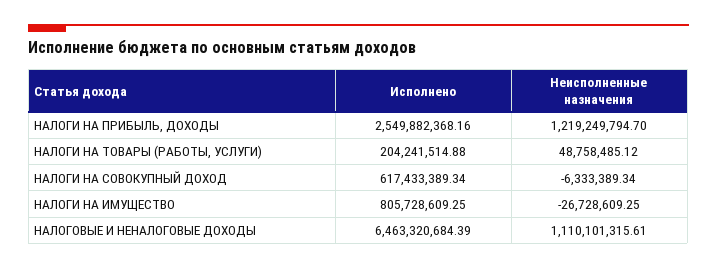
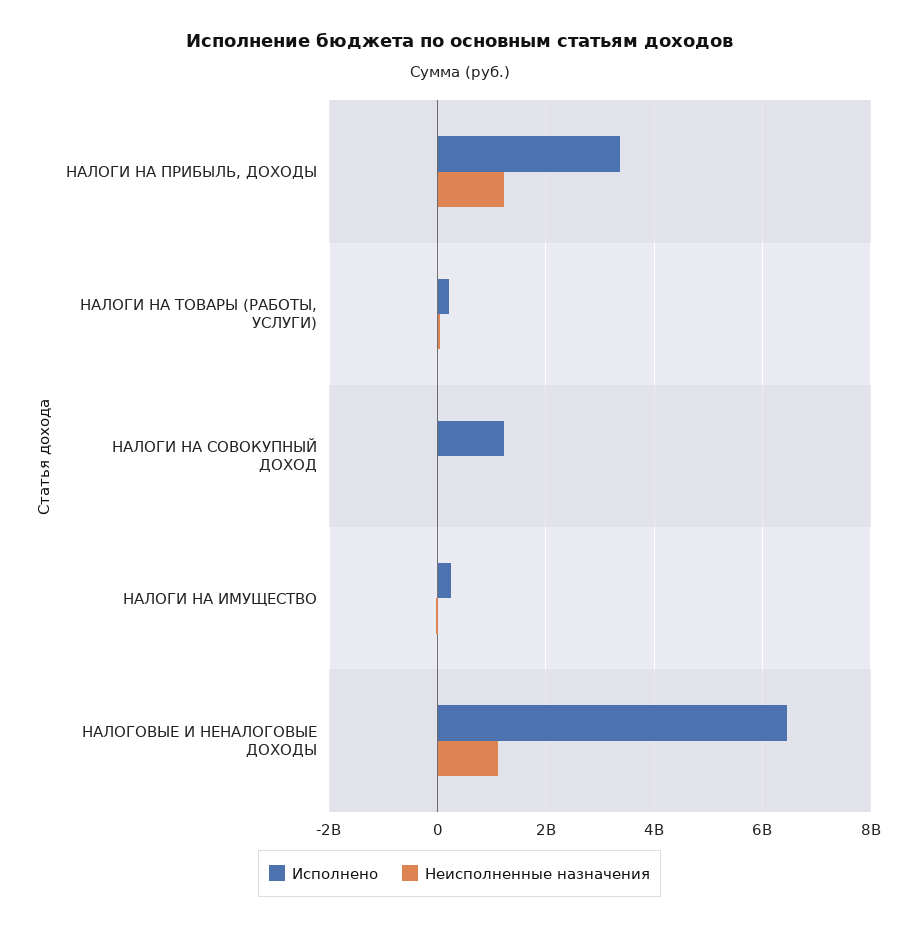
Исполнено, НАЛОГИ НА ПРИБЫЛЬ, ДОХОДЫ: 2549882368.16 -> 3400000000
Исполнено, НАЛОГИ НА СОВОКУПНЫЙ ДОХОД: 617433389.34 -> 1200000000
Исполнено, НАЛОГИ НА ИМУЩЕСТВО: 805728609.25 -> 200000000

